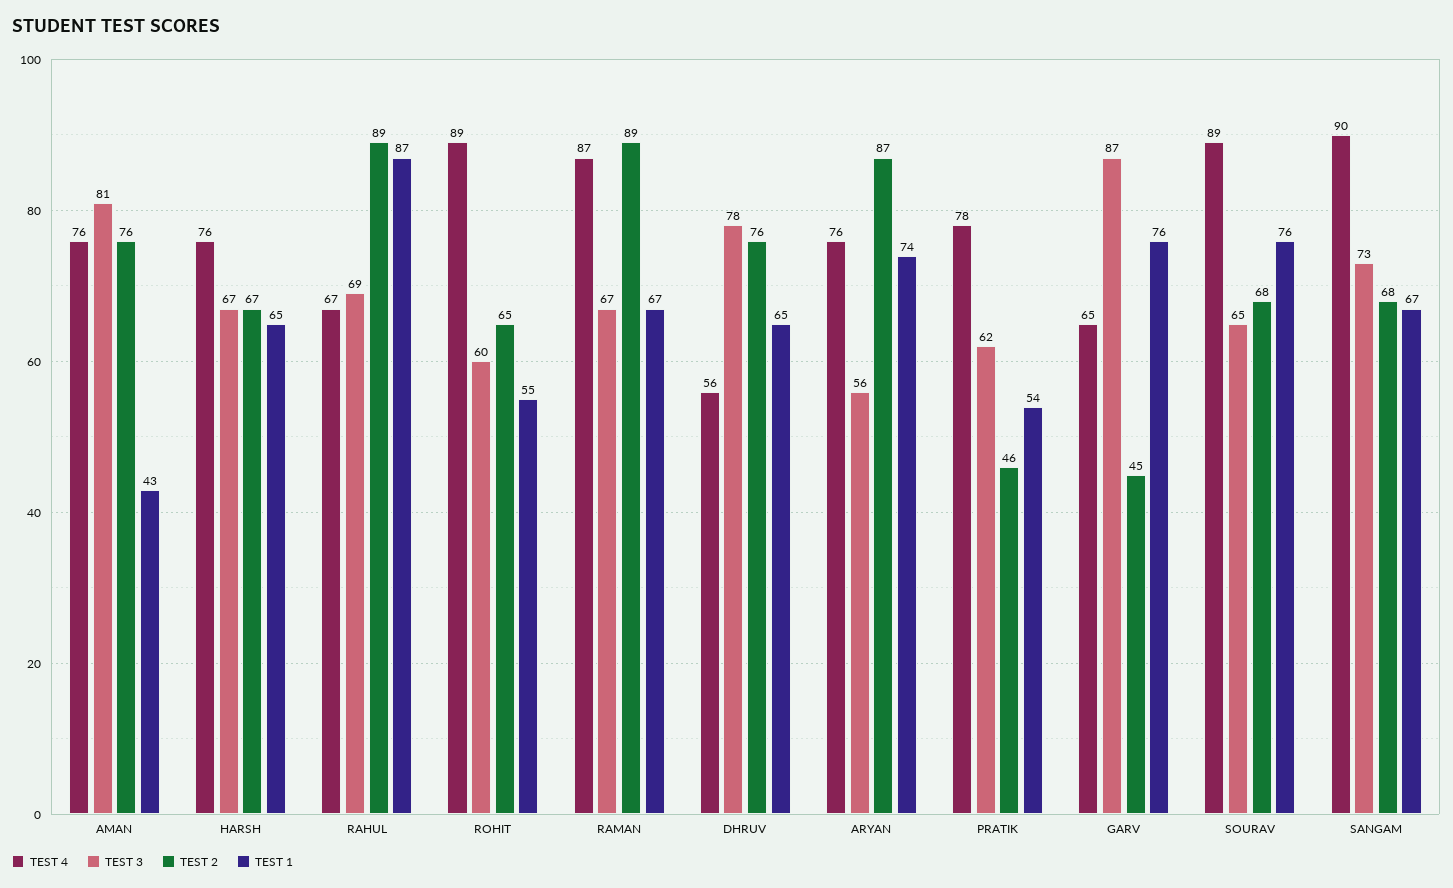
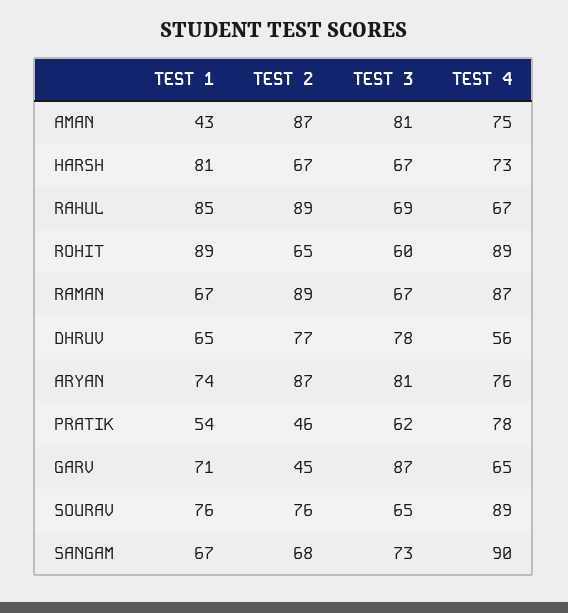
TEST 4, AMAN: 76 -> 75
TEST 2, AMAN: 76 -> 87
TEST 4, HARSH: 76 -> 73
TEST 1, HARSH: 65 -> 81
TEST 1, RAHUL: 87 -> 85
TEST 1, ROHIT: 55 -> 89
TEST 2, DHRUV: 76 -> 77
TEST 3, ARYAN: 56 -> 81
TEST 1, GARV: 76 -> 71
TEST 2, SOURAV: 68 -> 76

